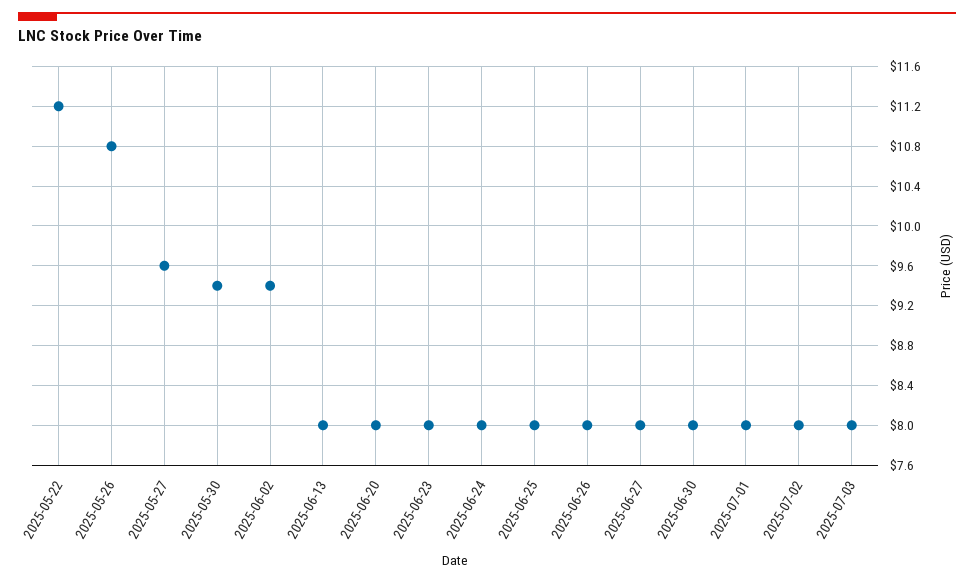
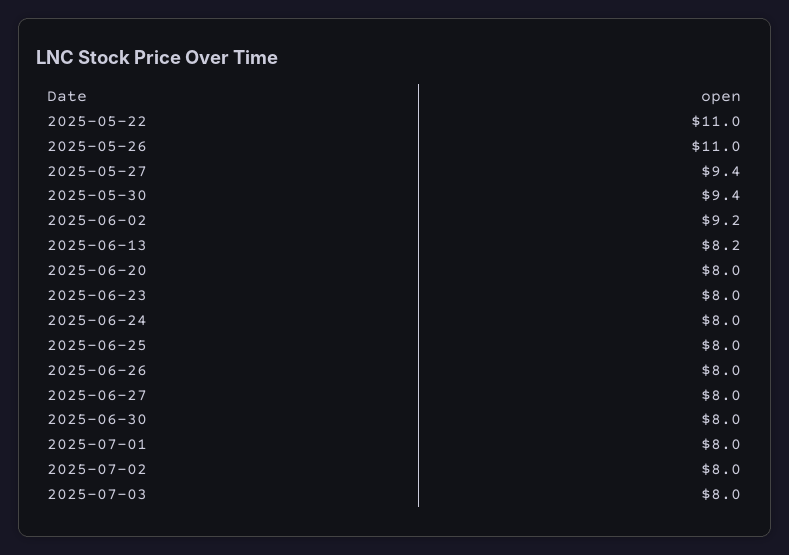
2025-05-22: 11.2 -> 11
2025-05-26: 10.8 -> 11
2025-05-27: 9.6 -> 9.4
2025-06-02: 9.4 -> 9.2
2025-06-13: 8 -> 8.2

